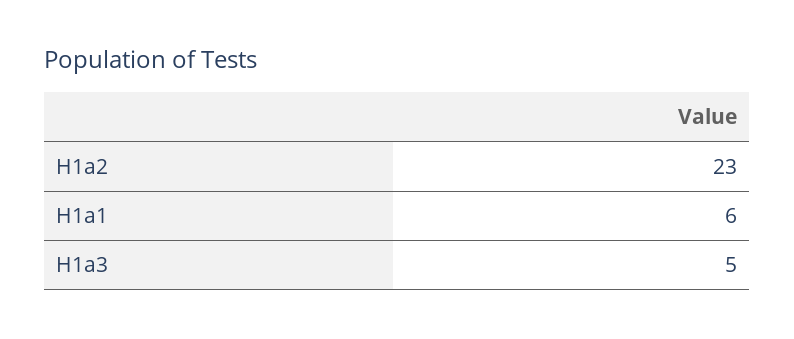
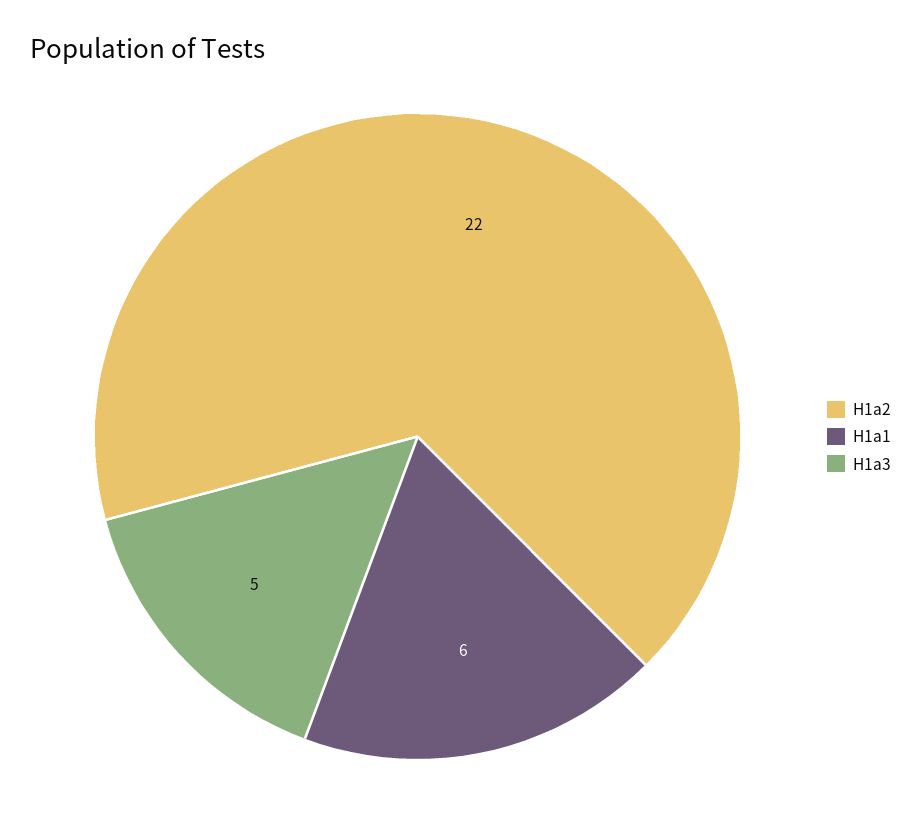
H1a2: 23 -> 22

